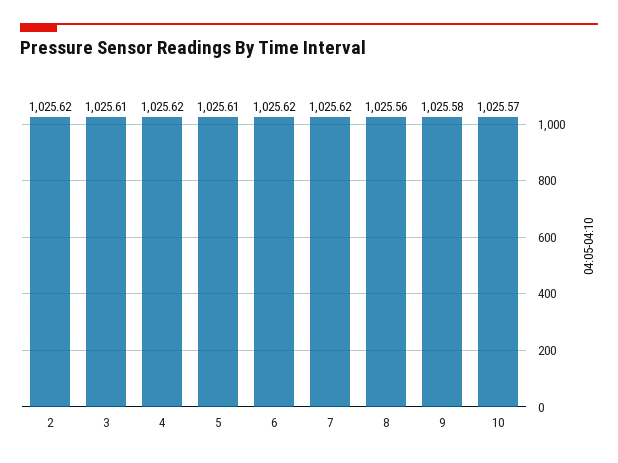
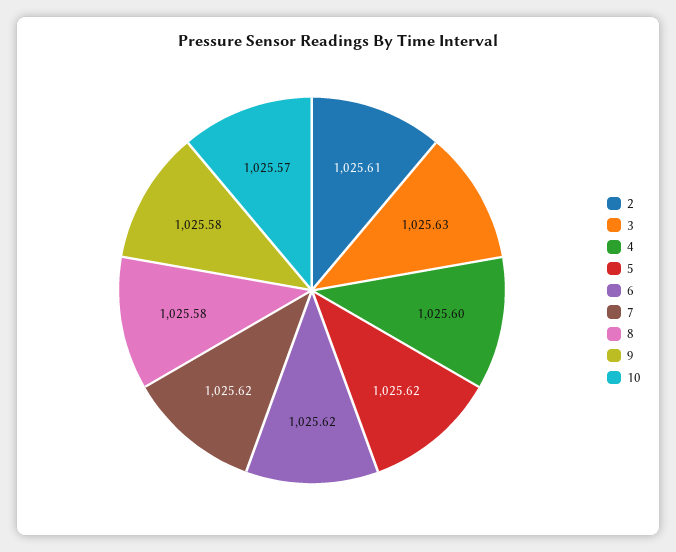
2: 1025.62 -> 1025.61
3: 1025.61 -> 1025.63
4: 1025.62 -> 1025.6
5: 1025.61 -> 1025.62
8: 1025.56 -> 1025.58

